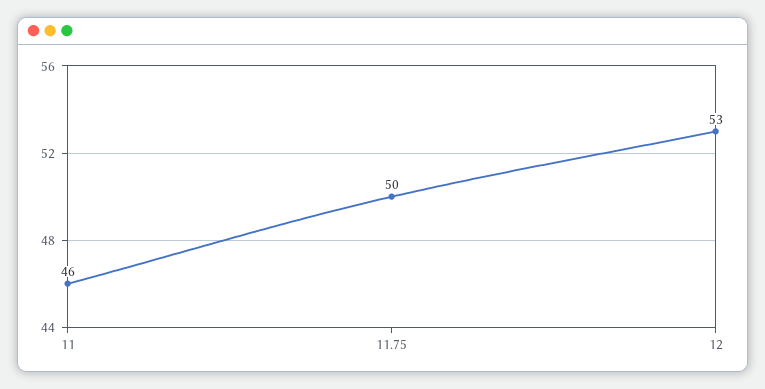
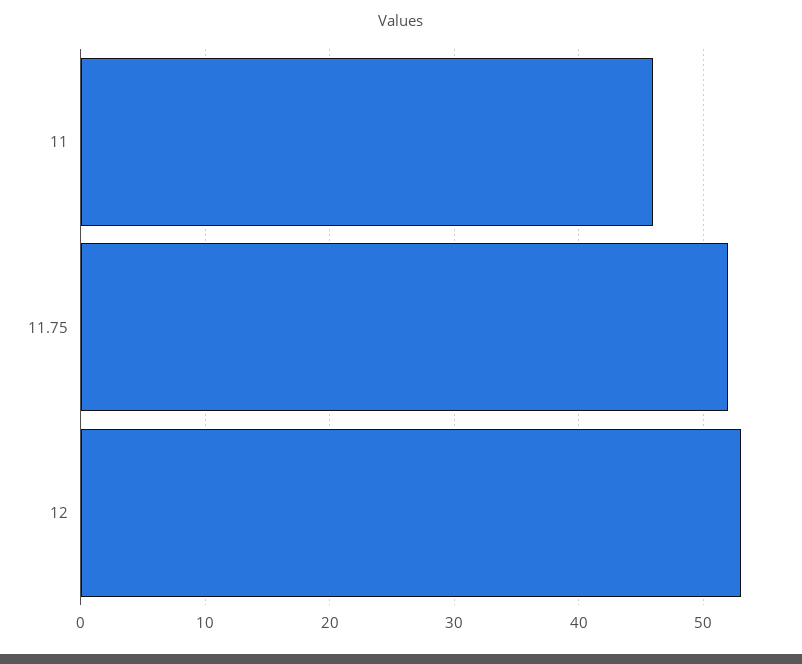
11.75: 50 -> 52

